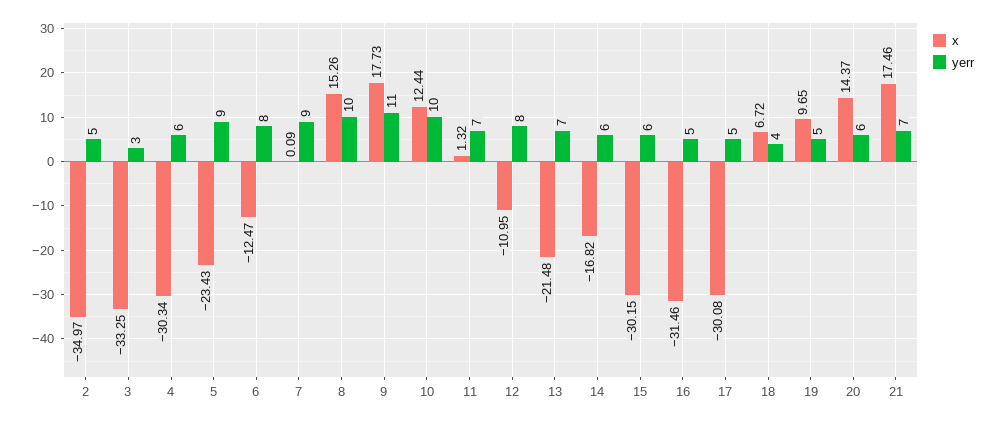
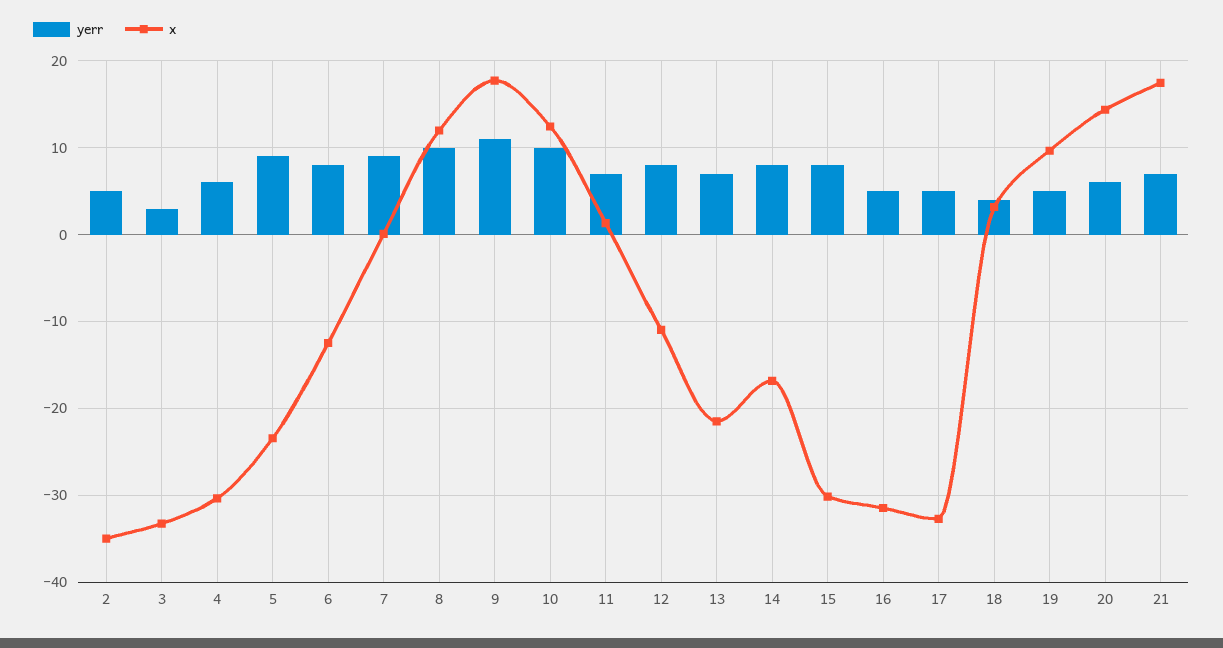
x, 8: 15.26 -> 12
yerr, 14: 6 -> 8
yerr, 15: 6 -> 8
x, 17: -30.08 -> -33
x, 18: 6.72 -> 3

